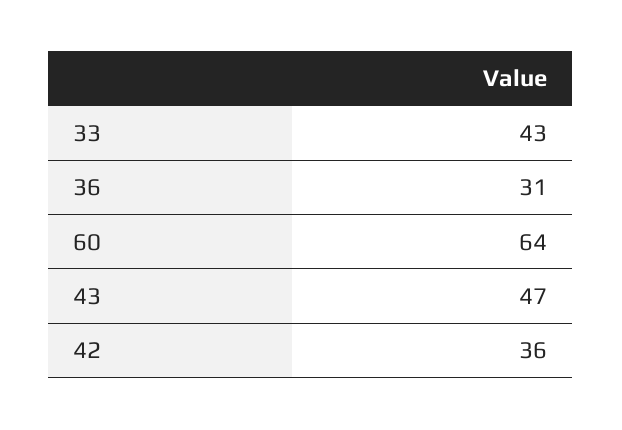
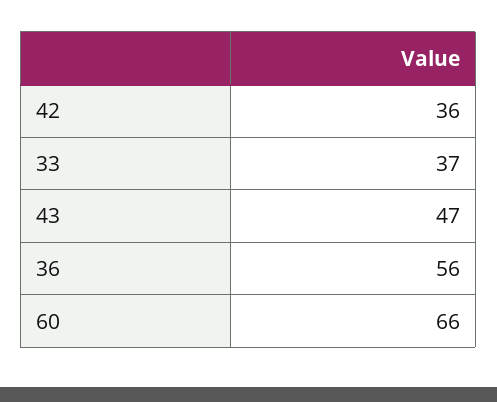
33: 43 -> 37
36: 31 -> 56
60: 64 -> 66

